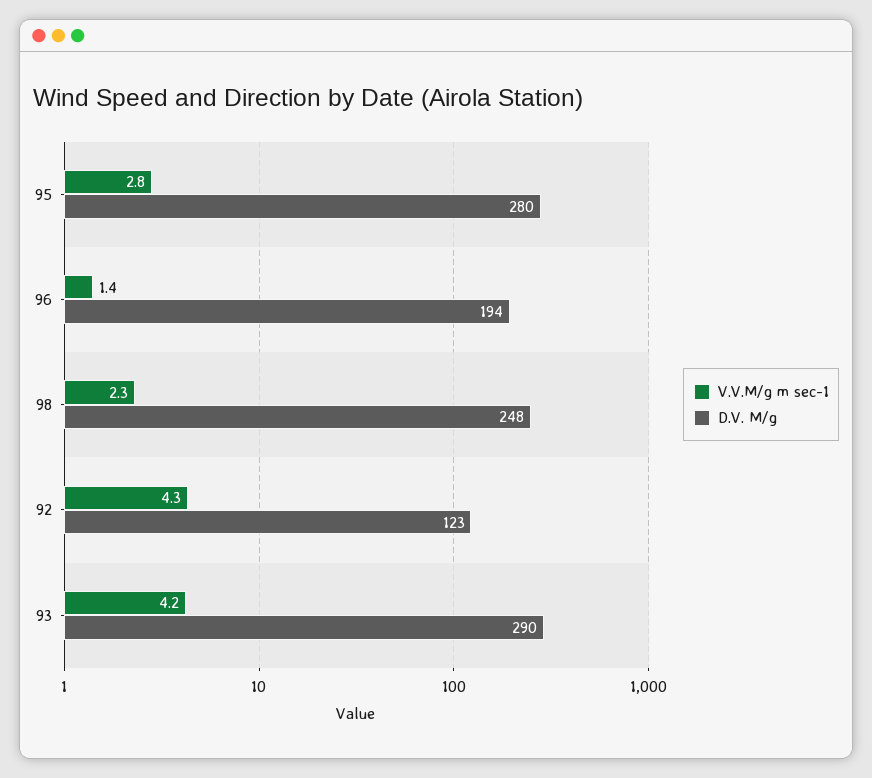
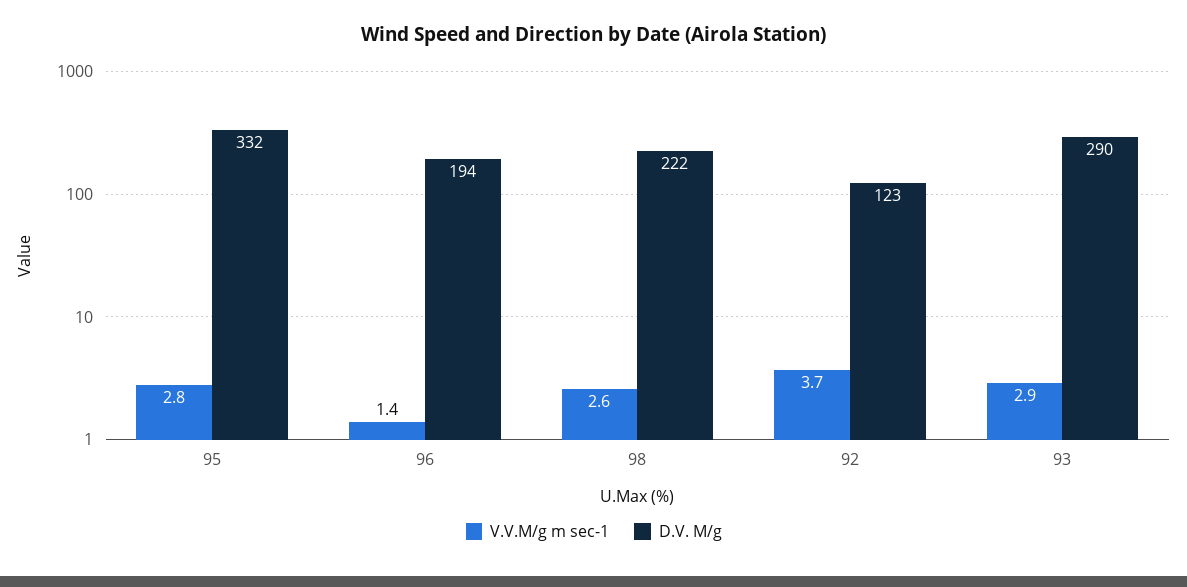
D.V. M/g, 95: 280 -> 332
V.V.M/g m sec-1, 98: 2.3 -> 2.6
D.V. M/g, 98: 248 -> 222
V.V.M/g m sec-1, 92: 4.3 -> 3.7
V.V.M/g m sec-1, 93: 4.2 -> 2.9

